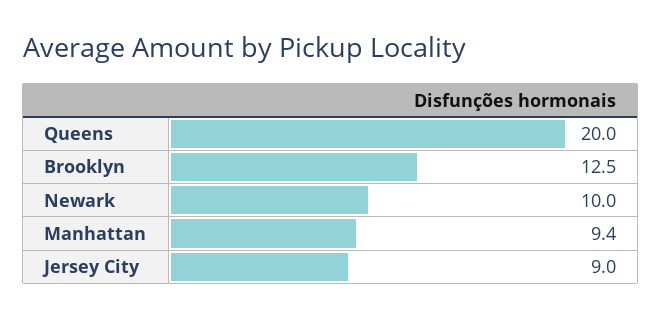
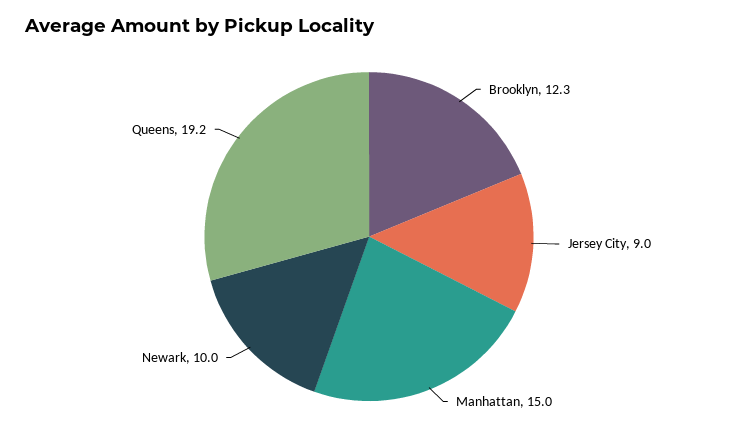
Queens: 20 -> 19.2
Brooklyn: 12.5 -> 12.3
Manhattan: 9.4 -> 15

